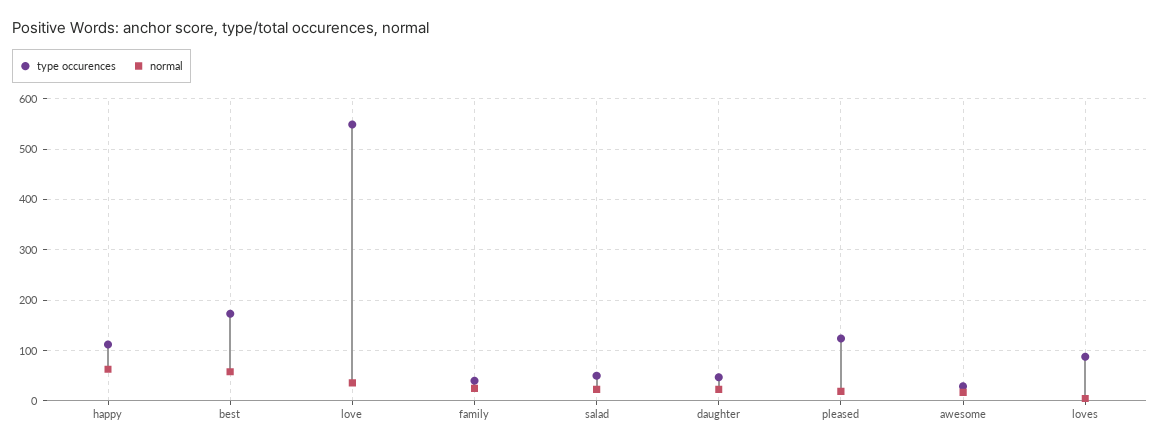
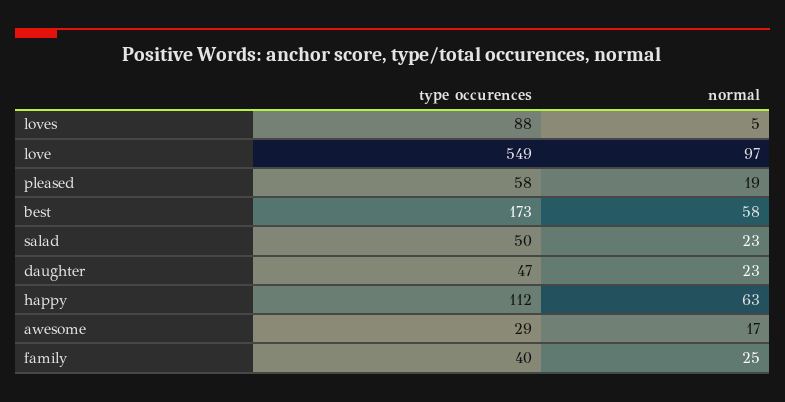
normal, love: 40 -> 97
type occurences, pleased: 120 -> 58

